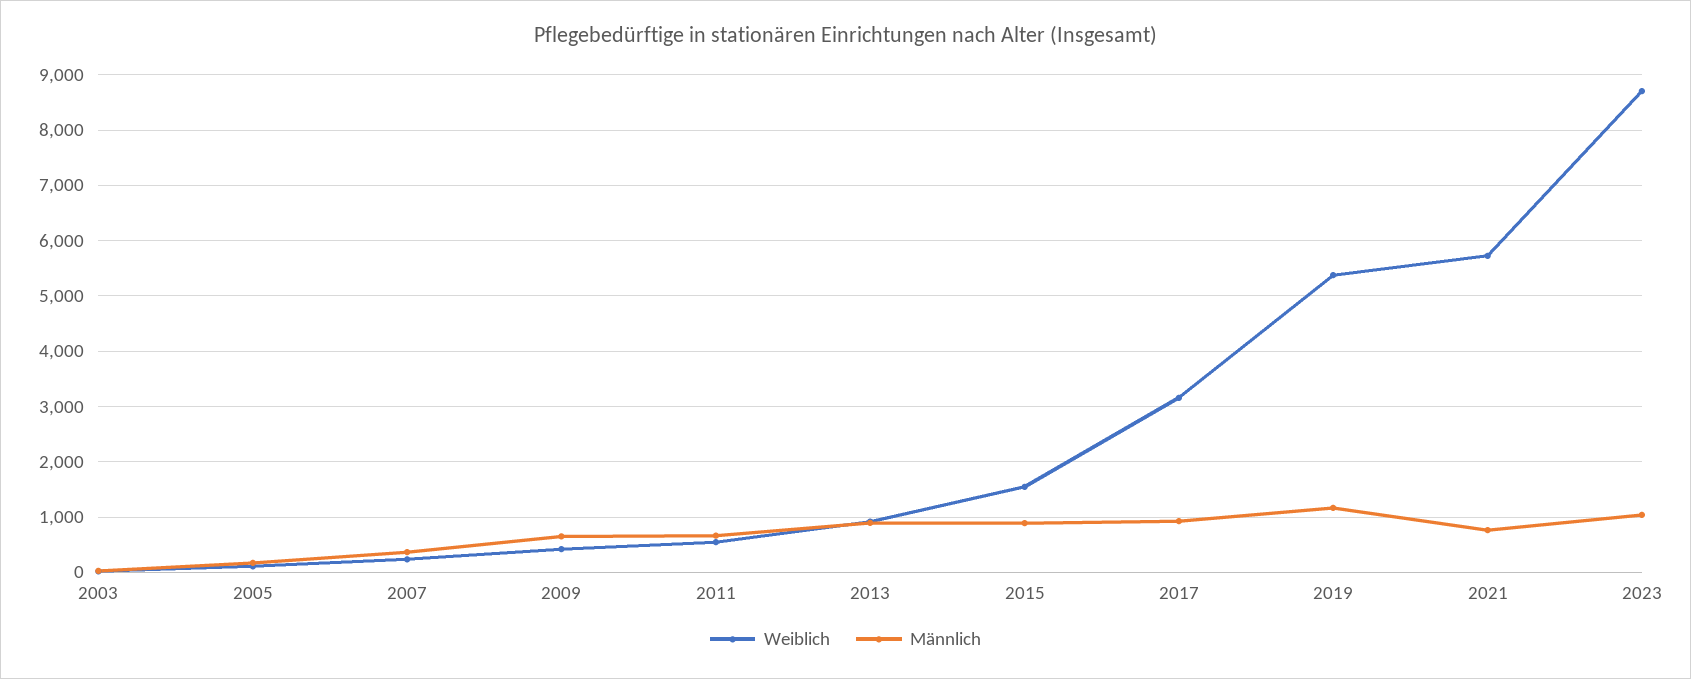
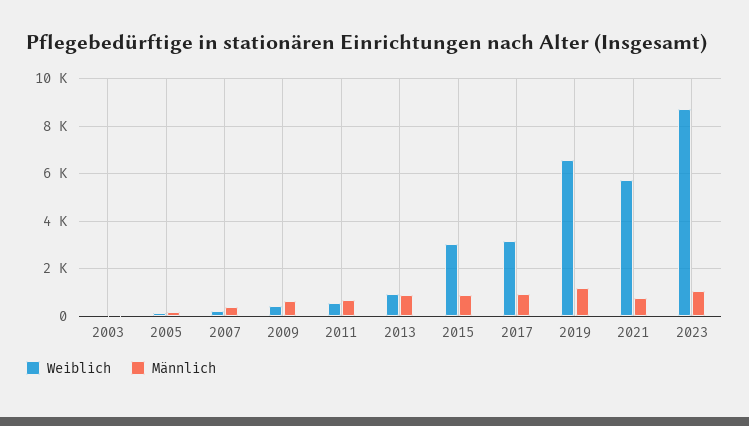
Weiblich, 2015: 1600 -> 3000
Weiblich, 2019: 5400 -> 6500

